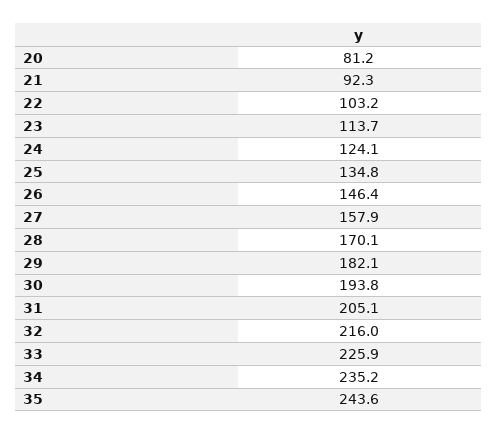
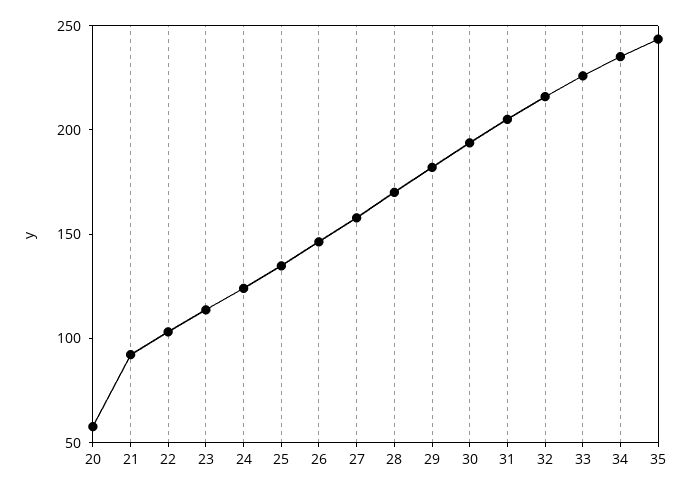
20: 81.2 -> 60

